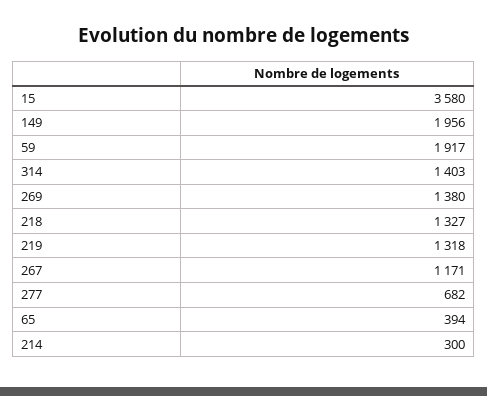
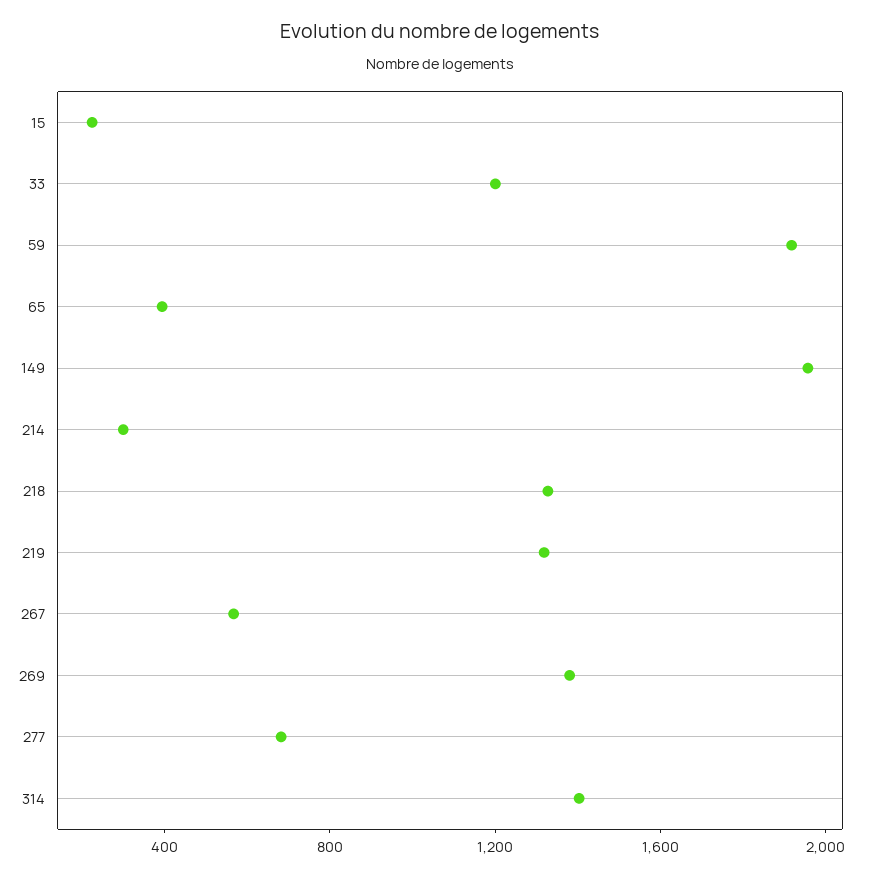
15: 3580 -> 200
267: 1171 -> 600
33: none -> 1200

